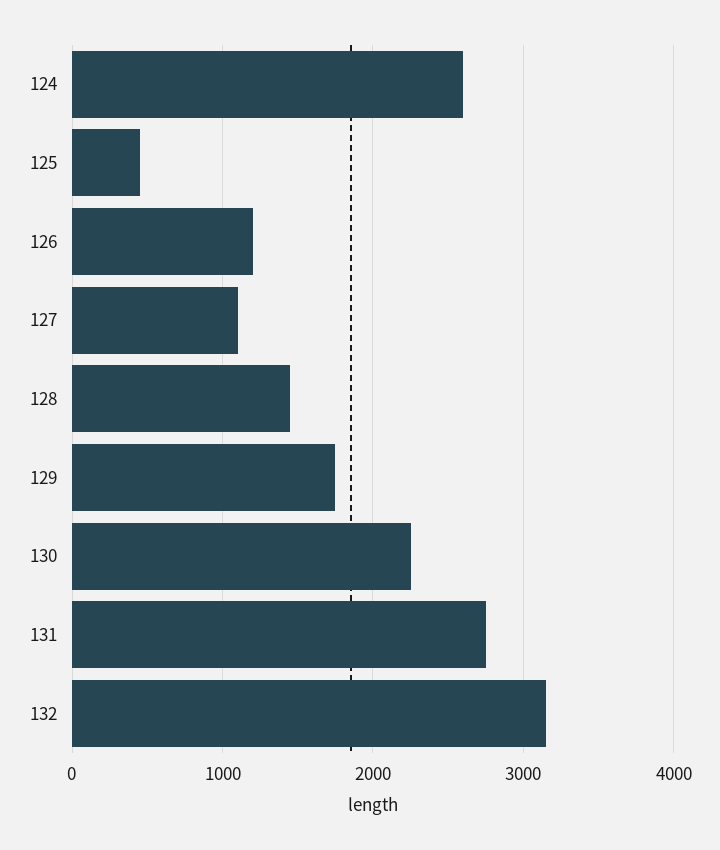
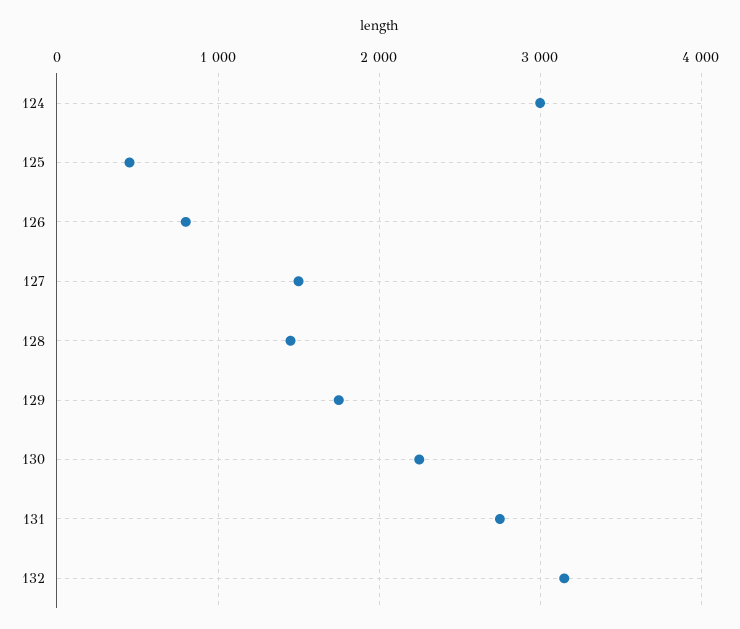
124: 2600 -> 3000
126: 1200 -> 800
127: 1100 -> 1500

